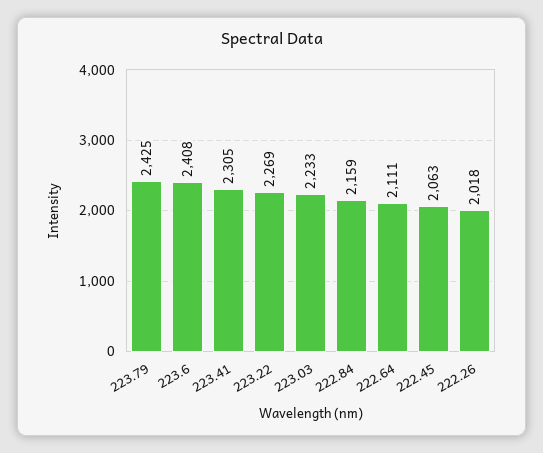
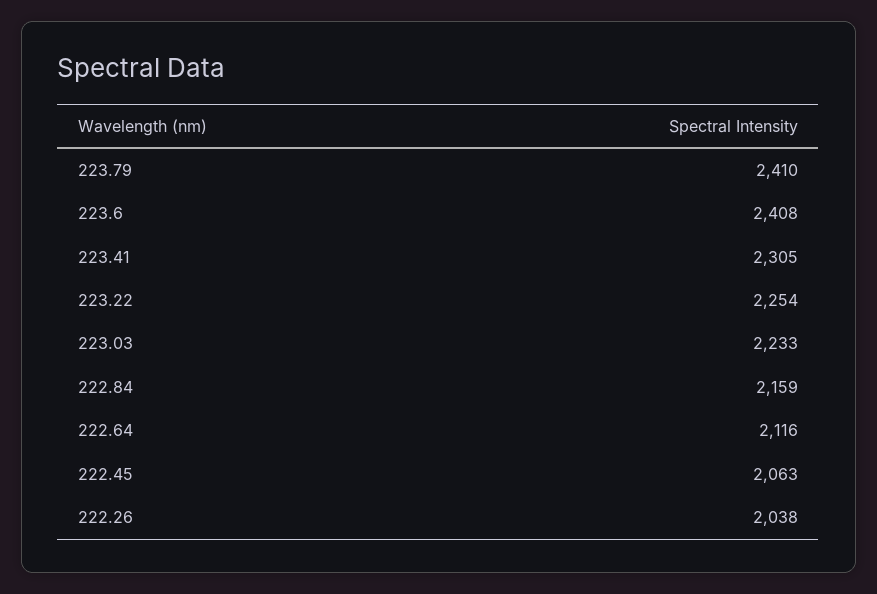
223.79: 2425 -> 2410
223.22: 2269 -> 2254
222.64: 2111 -> 2116
222.26: 2018 -> 2038

